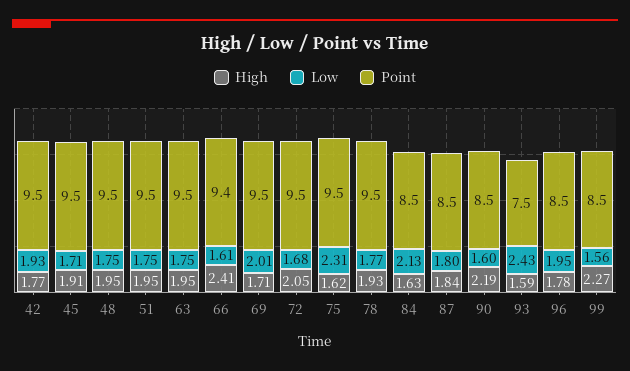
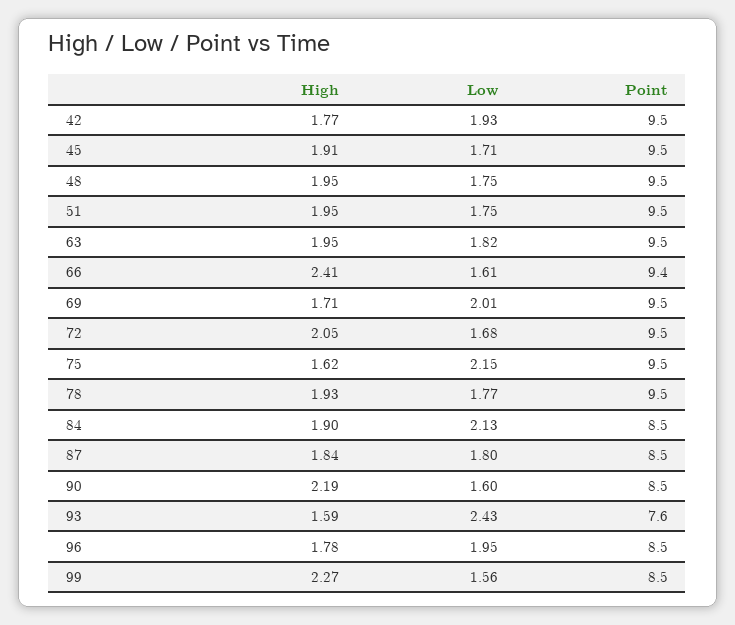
Low, 63: 1.75 -> 1.82
Low, 75: 2.31 -> 2.15
High, 84: 1.63 -> 1.9
Point, 93: 7.5 -> 7.6

